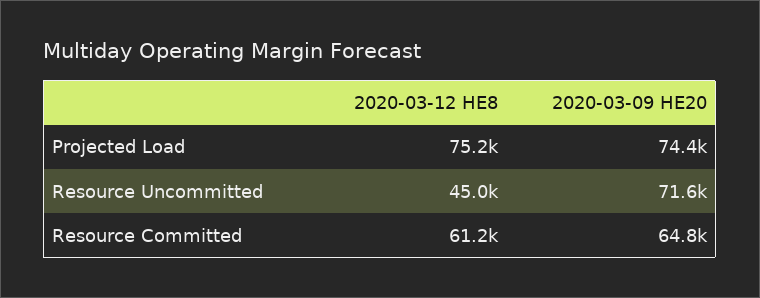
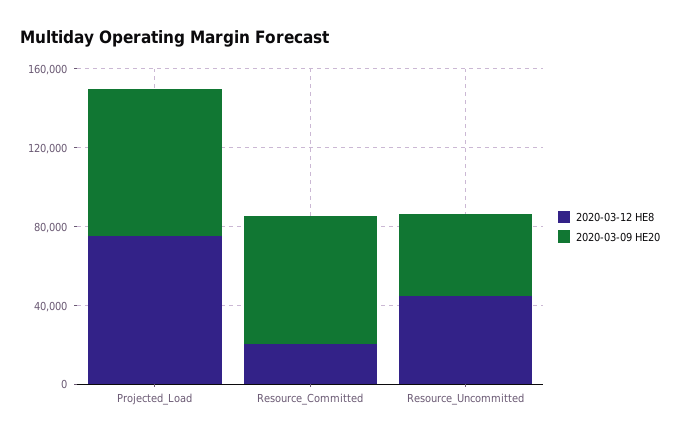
2020-03-09 HE20, Resource Uncommitted: 71600 -> 40000
2020-03-12 HE8, Resource Committed: 61200 -> 20000

